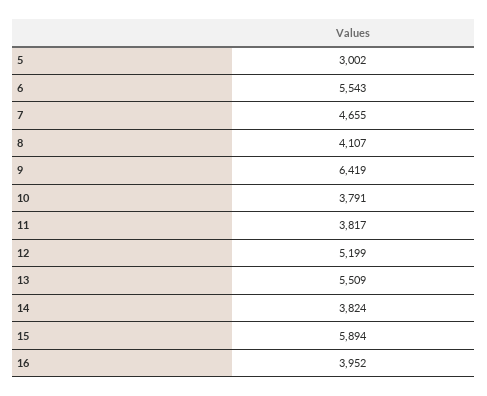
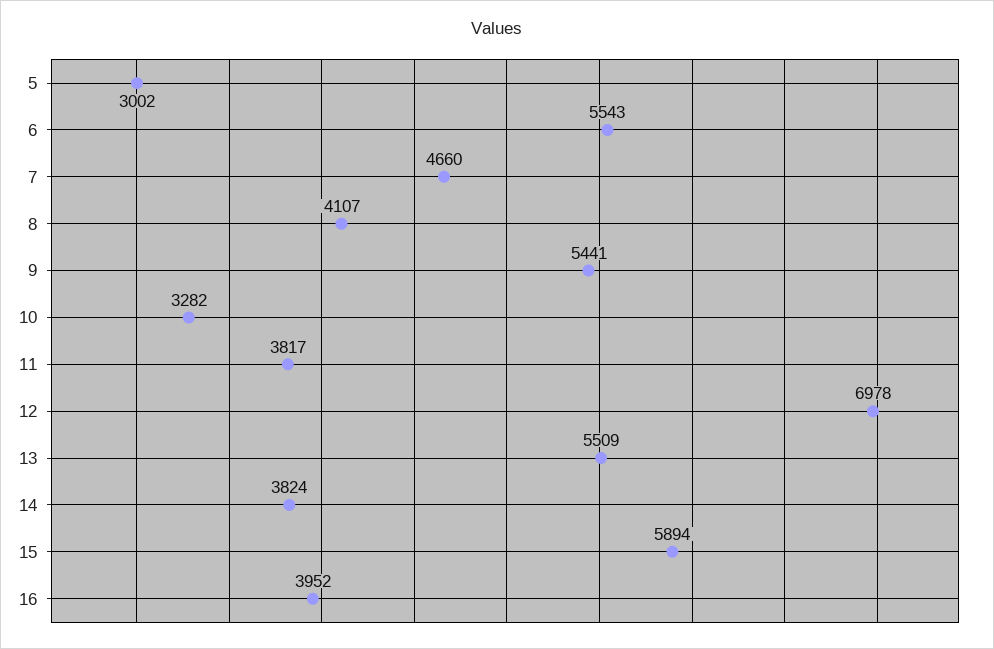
7: 4655 -> 4660
9: 6419 -> 5441
10: 3791 -> 3282
12: 5199 -> 6978

